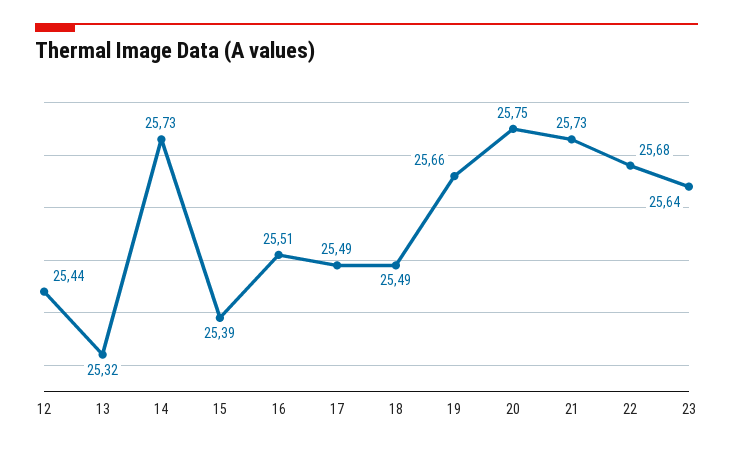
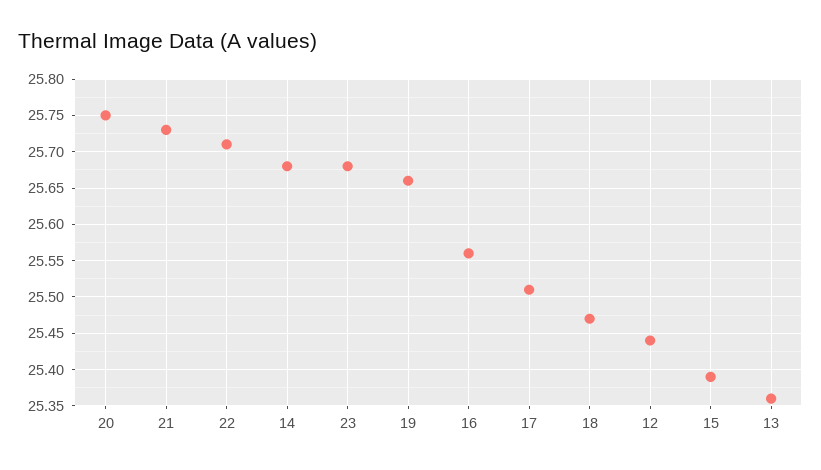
13: 25.32 -> 25.36
14: 25.73 -> 25.68
16: 25.51 -> 25.56
17: 25.49 -> 25.51
18: 25.49 -> 25.47
22: 25.68 -> 25.71
23: 25.64 -> 25.68

